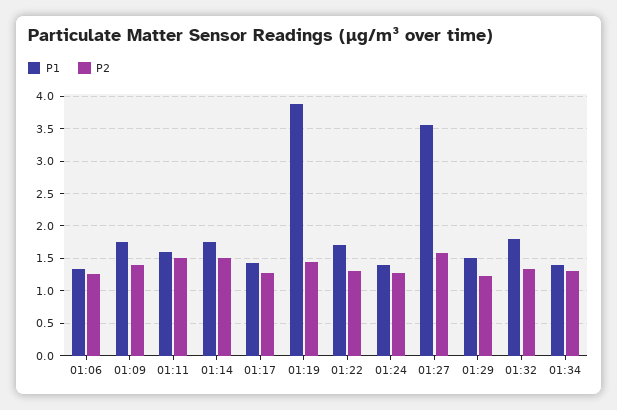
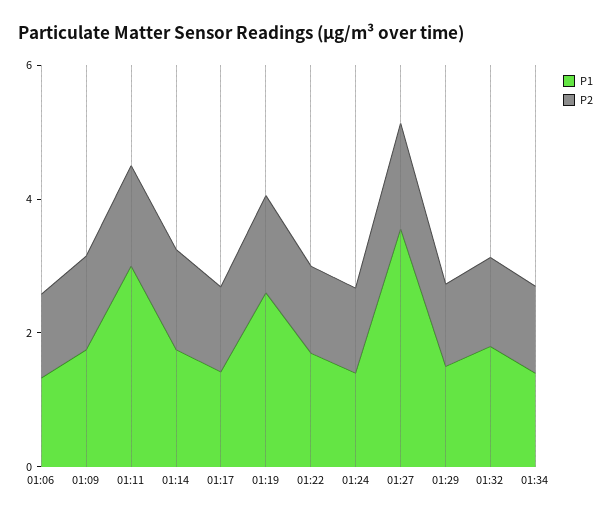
P1, 01:11: 1.6 -> 3
P1, 01:19: 3.9 -> 2.5

